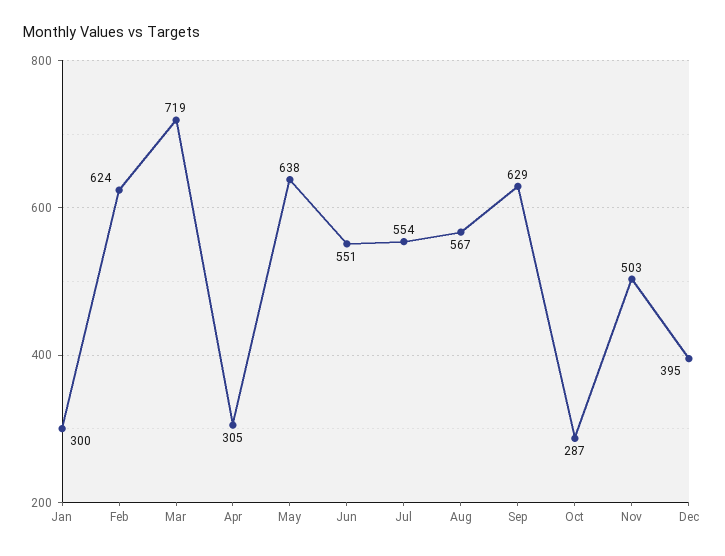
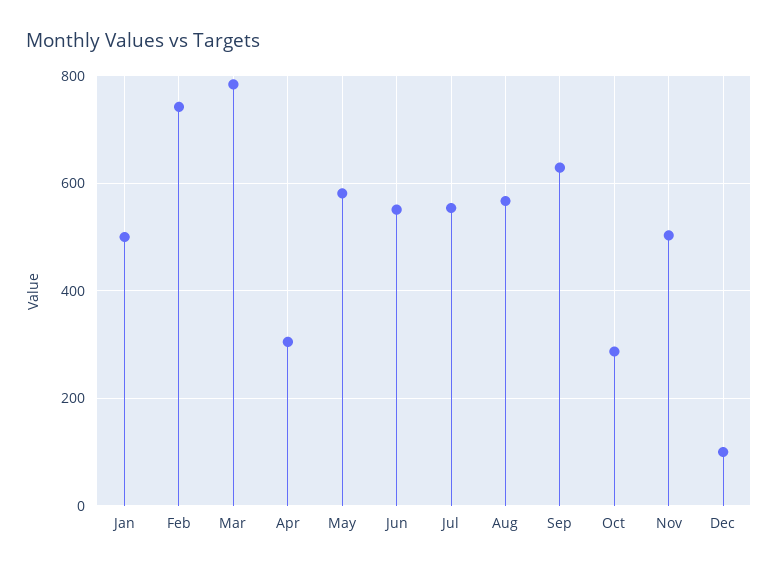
Jan: 300 -> 500
Feb: 624 -> 740
Mar: 719 -> 780
May: 638 -> 580
Dec: 395 -> 100

